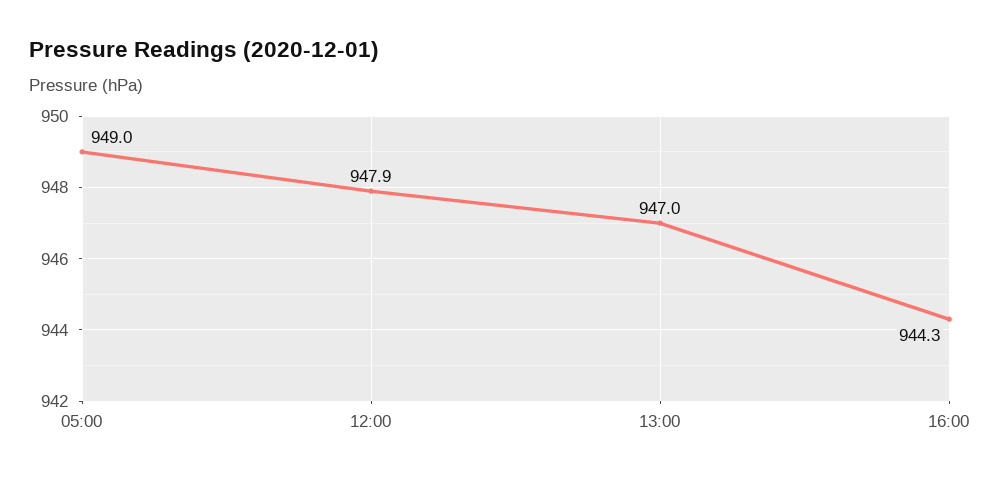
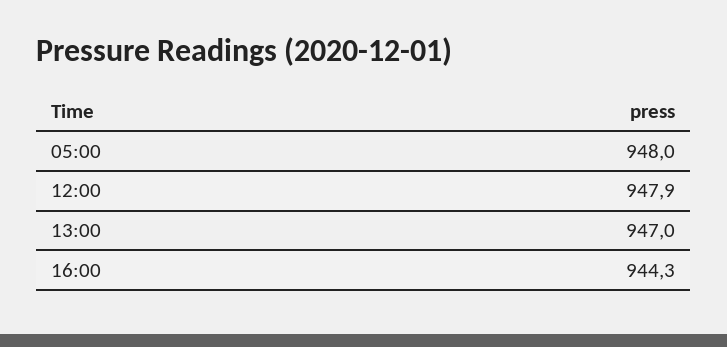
05:00: 949 -> 948

